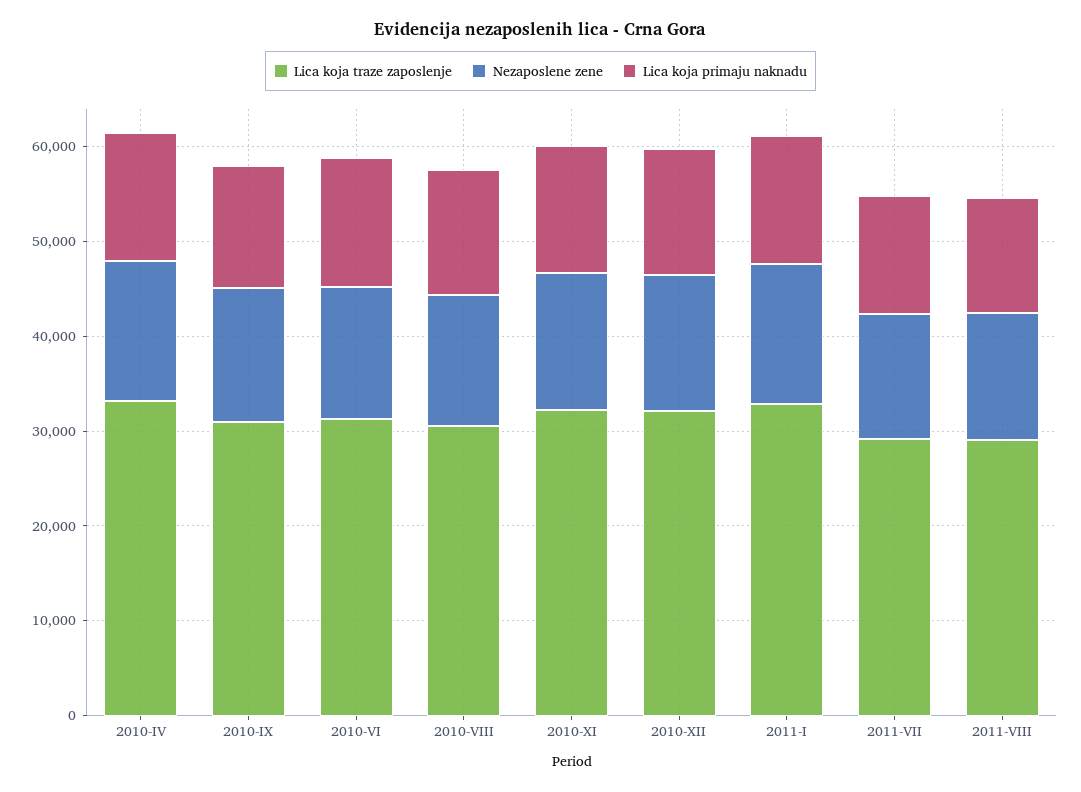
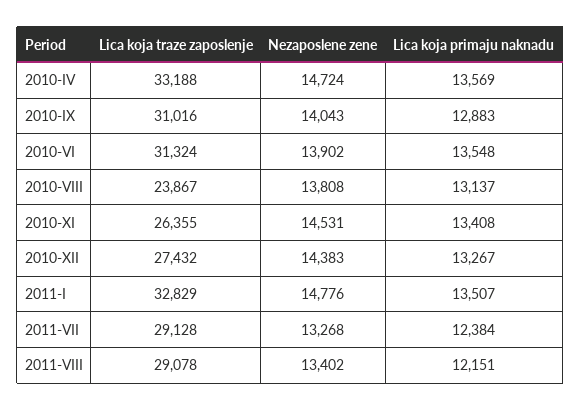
Lica koja traze zaposlenje, 2010-VIII: 30000 -> 23867
Lica koja traze zaposlenje, 2010-XI: 32000 -> 26355
Lica koja traze zaposlenje, 2010-XII: 32000 -> 27432

